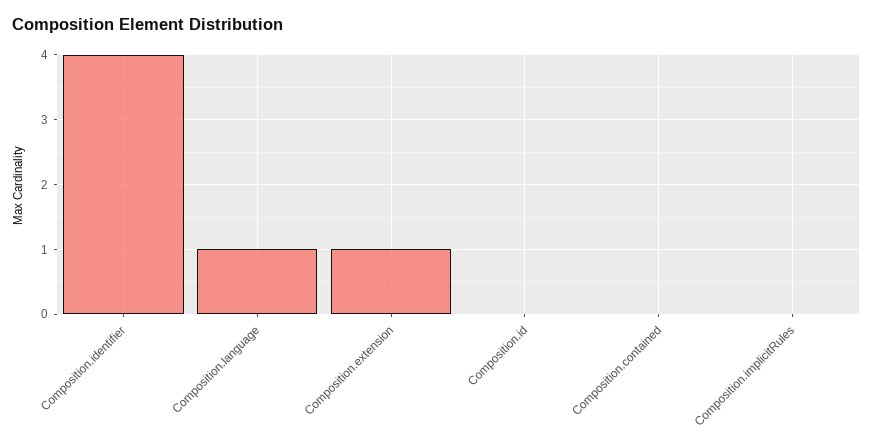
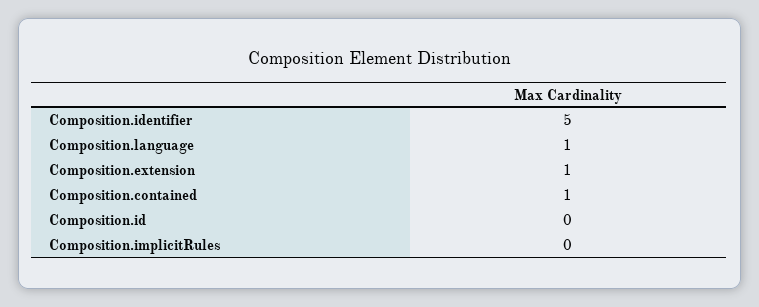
Composition.identifier: 4 -> 5
Composition.contained: 0 -> 1

